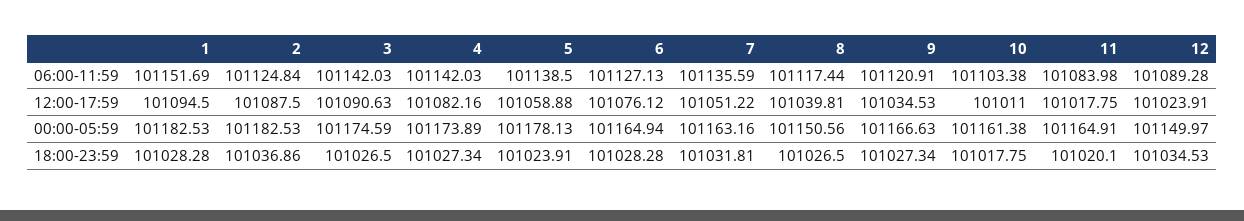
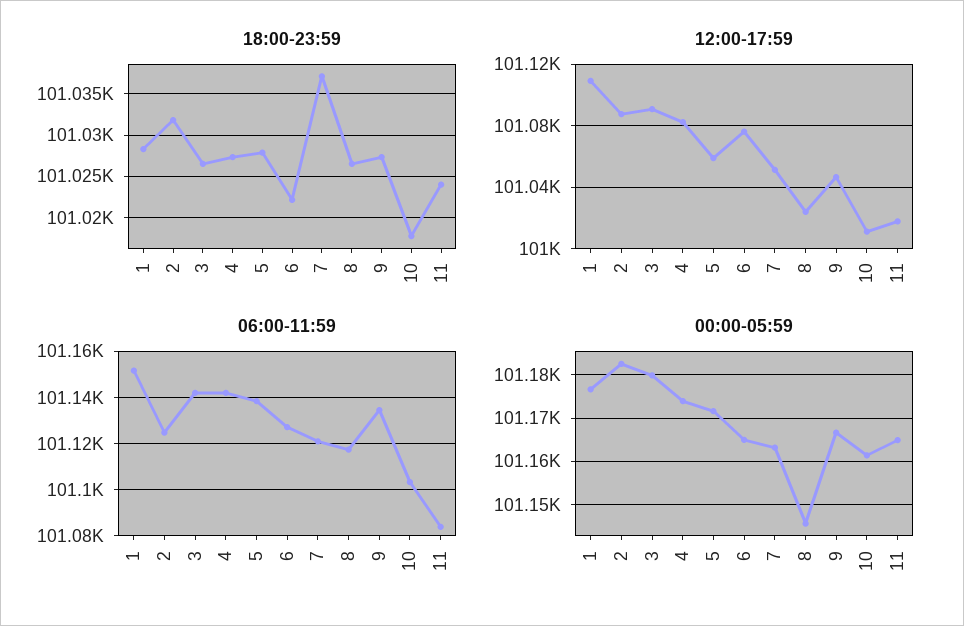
06:00-11:59, 7: 101135.59 -> 101120
06:00-11:59, 9: 101120.91 -> 101135
06:00-11:59, 12: 101089.28 -> none
12:00-17:59, 1: 101094.5 -> 101110
12:00-17:59, 8: 101039.81 -> 101025
12:00-17:59, 9: 101034.53 -> 101045
12:00-17:59, 12: 101023.91 -> none
00:00-05:59, 1: 101182.53 -> 101176
00:00-05:59, 3: 101174.59 -> 101180
00:00-05:59, 5: 101178.13 -> 101172
00:00-05:59, 8: 101150.56 -> 101146
00:00-05:59, 12: 101149.97 -> none
18:00-23:59, 2: 101036.86 -> 101032
18:00-23:59, 5: 101023.91 -> 101028
18:00-23:59, 6: 101028.28 -> 101022
18:00-23:59, 7: 101031.81 -> 101037
18:00-23:59, 11: 101020.1 -> 101024
18:00-23:59, 12: 101034.53 -> none

